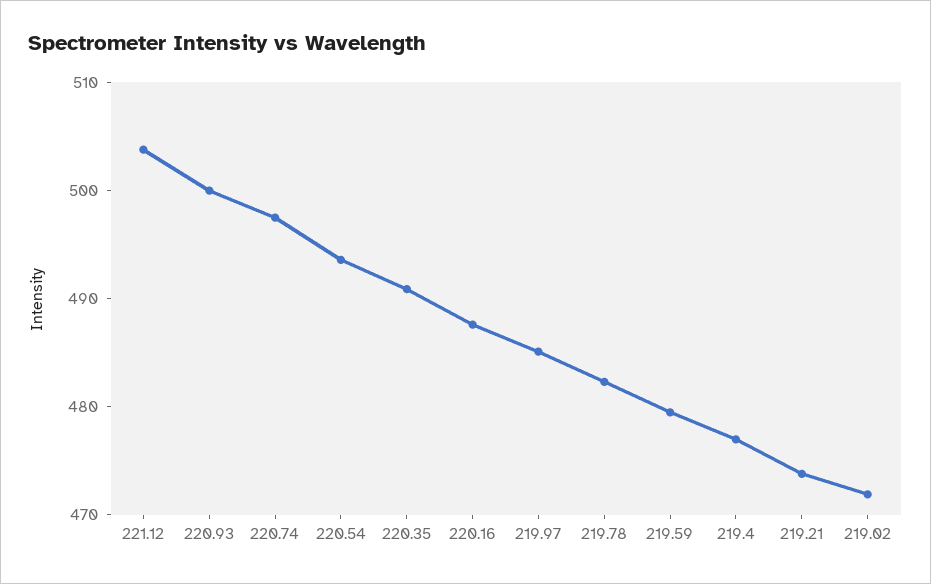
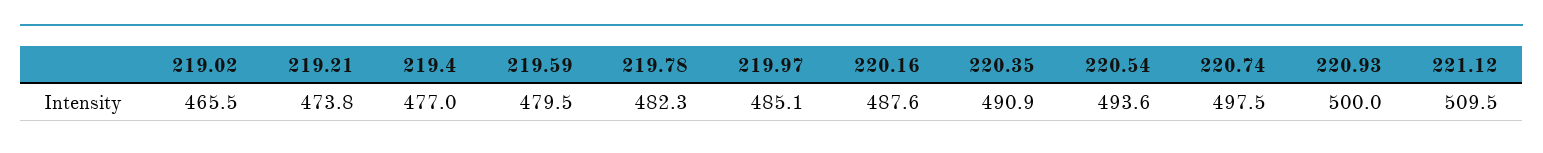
221.12: 504 -> 509.5
219.02: 472 -> 465.5

